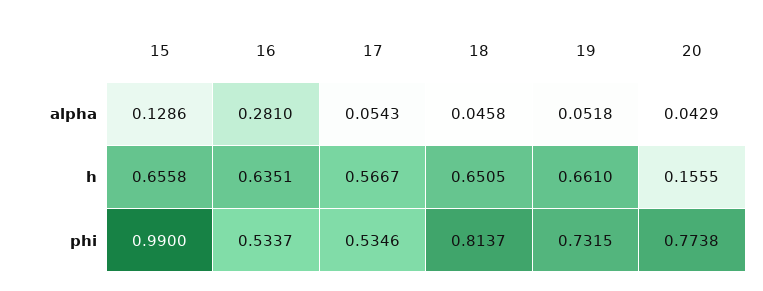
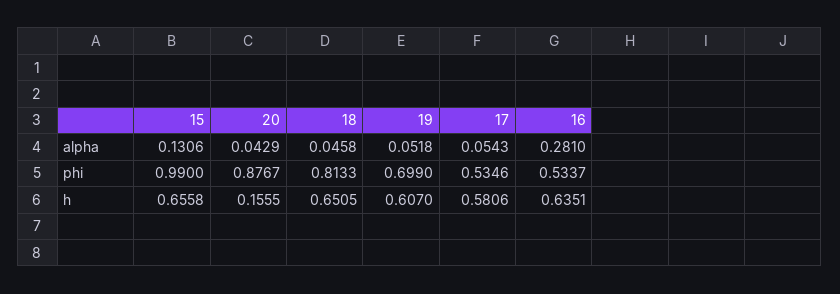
15, alpha: 0.1286 -> 0.1306
17, h: 0.5667 -> 0.5806
19, h: 0.661 -> 0.607
18, phi: 0.8137 -> 0.8133
19, phi: 0.7315 -> 0.699
20, phi: 0.7738 -> 0.8767

